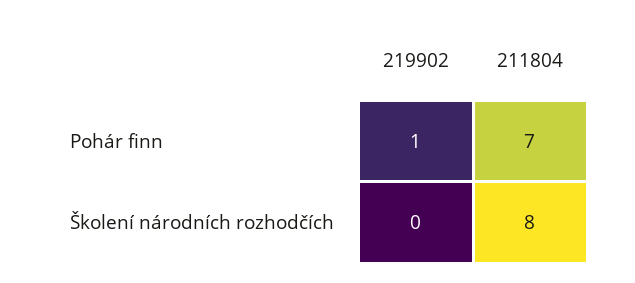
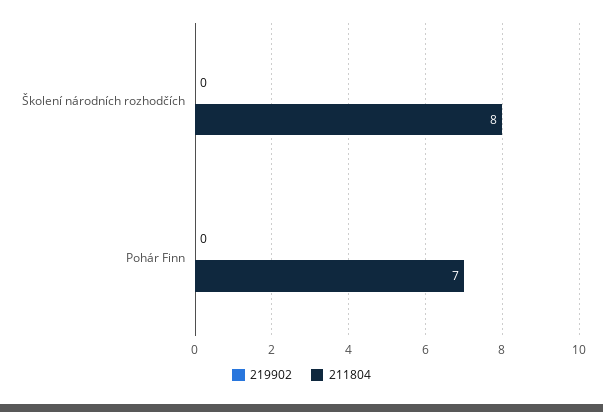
219902, Pohár finn: 1 -> 0

